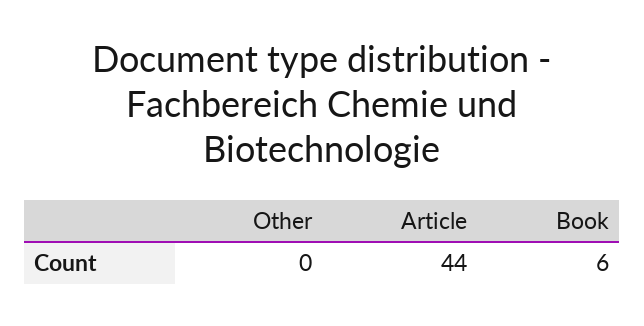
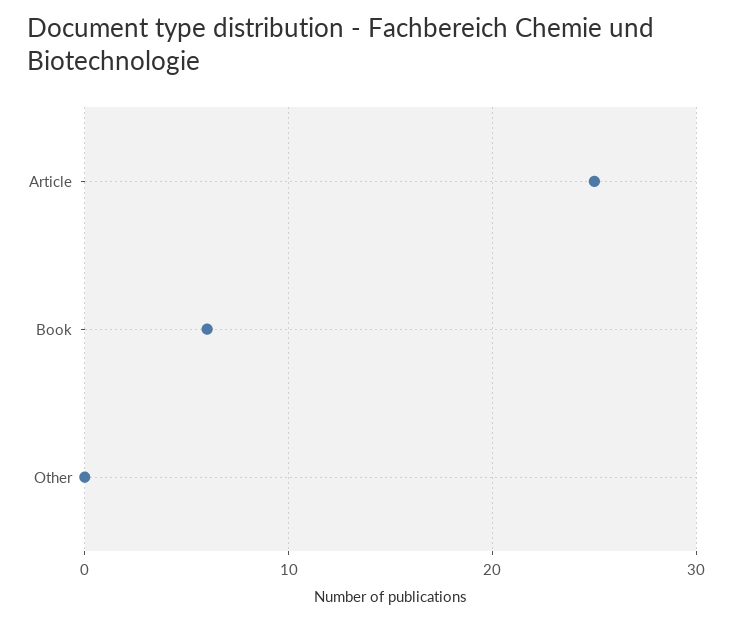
Article: 44 -> 25

